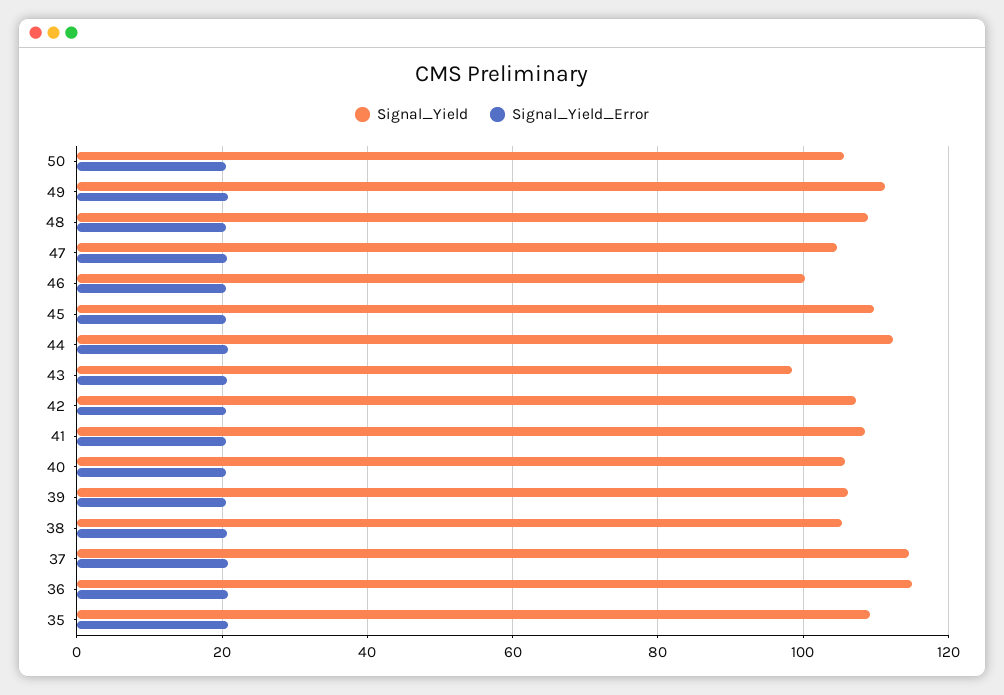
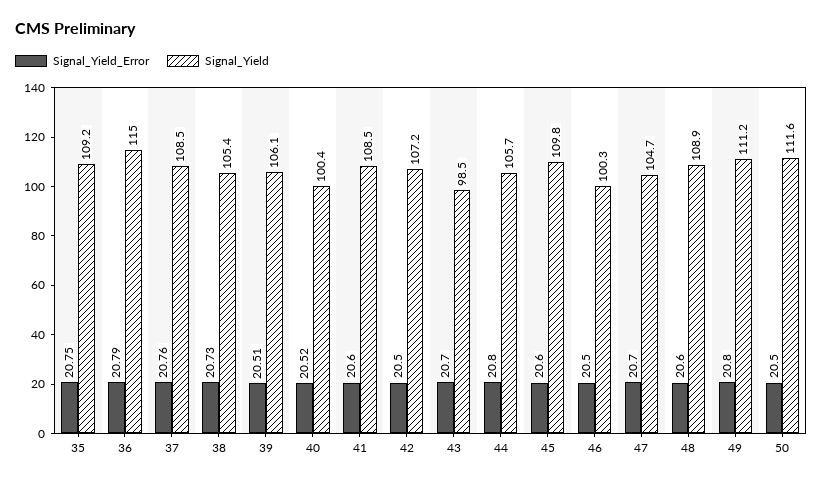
Signal_Yield, 50: 106 -> 111.6
Signal_Yield, 44: 112 -> 105.7
Signal_Yield, 40: 106 -> 100.4
Signal_Yield, 37: 114 -> 108.5

